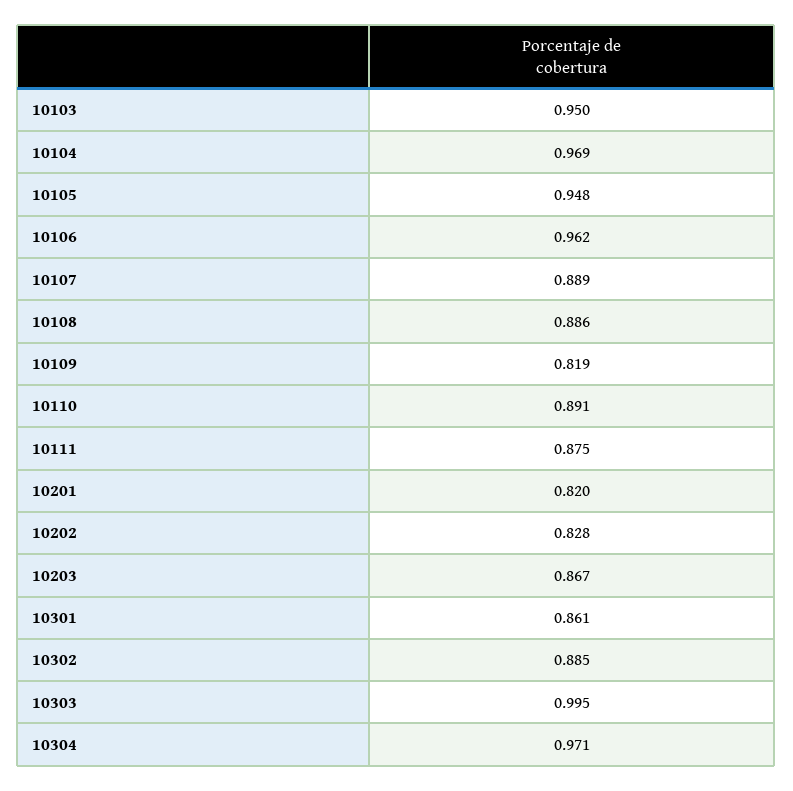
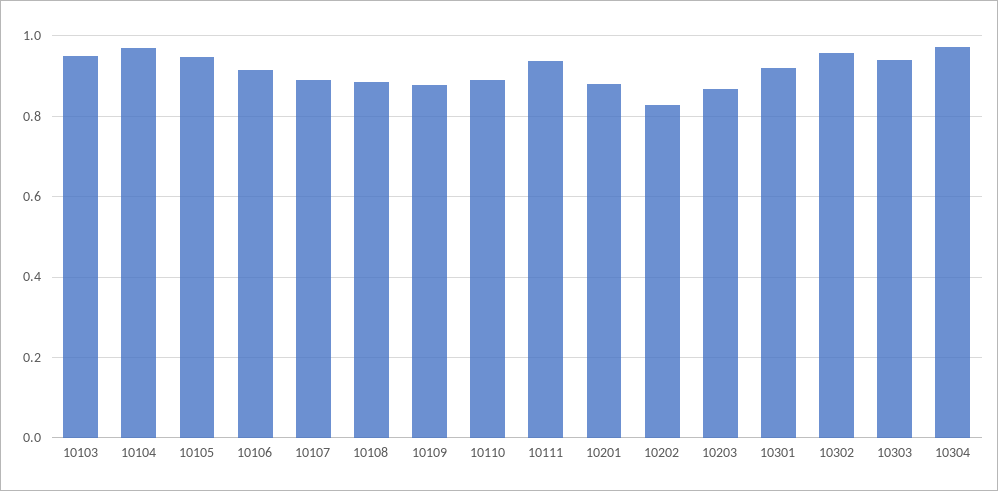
10106: 0.962 -> 0.92
10109: 0.819 -> 0.88
10111: 0.875 -> 0.94
10201: 0.82 -> 0.88
10301: 0.861 -> 0.92
10302: 0.885 -> 0.96
10303: 0.995 -> 0.94

